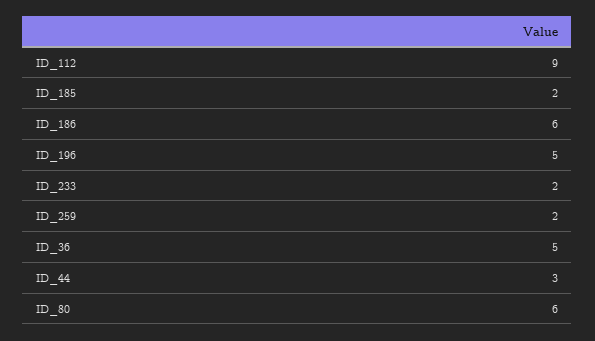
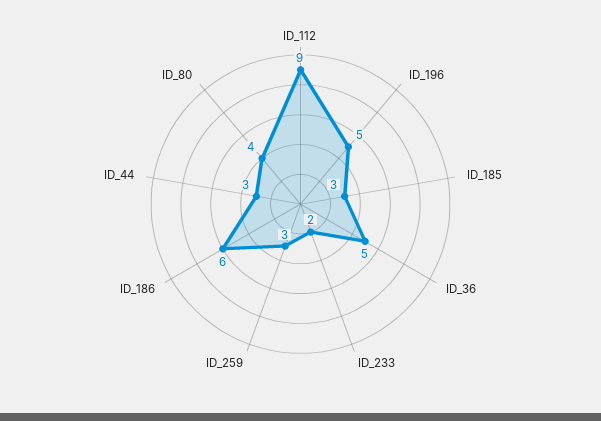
ID_185: 2 -> 3
ID_259: 2 -> 3
ID_80: 6 -> 4

